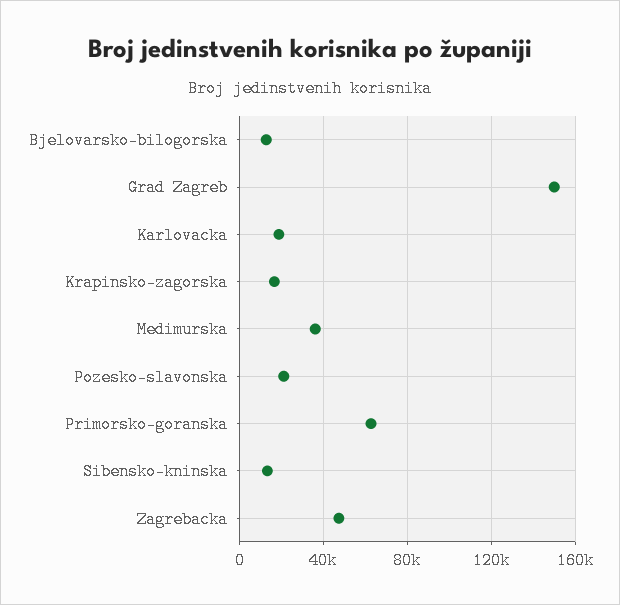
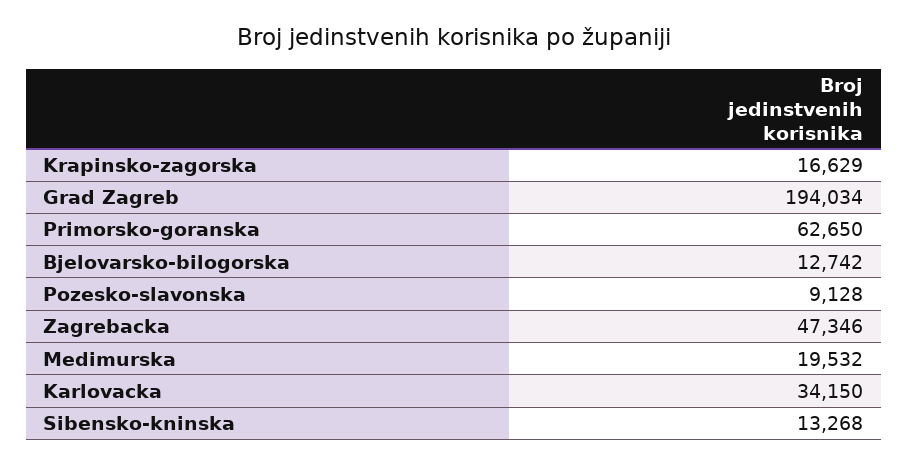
Grad Zagreb: 150000 -> 194034
Karlovacka: 20000 -> 34150
Medimurska: 35000 -> 19532
Pozesko-slavonska: 20000 -> 9128

